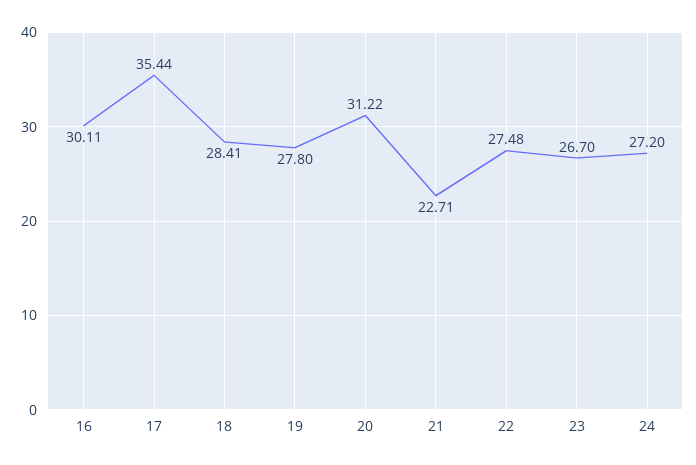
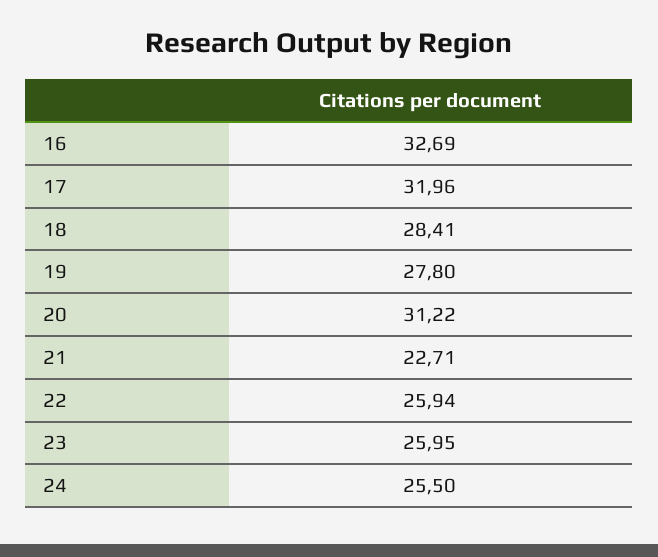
16: 30.11 -> 32.69
17: 35.44 -> 31.96
22: 27.48 -> 25.94
23: 26.7 -> 25.95
24: 27.2 -> 25.5

